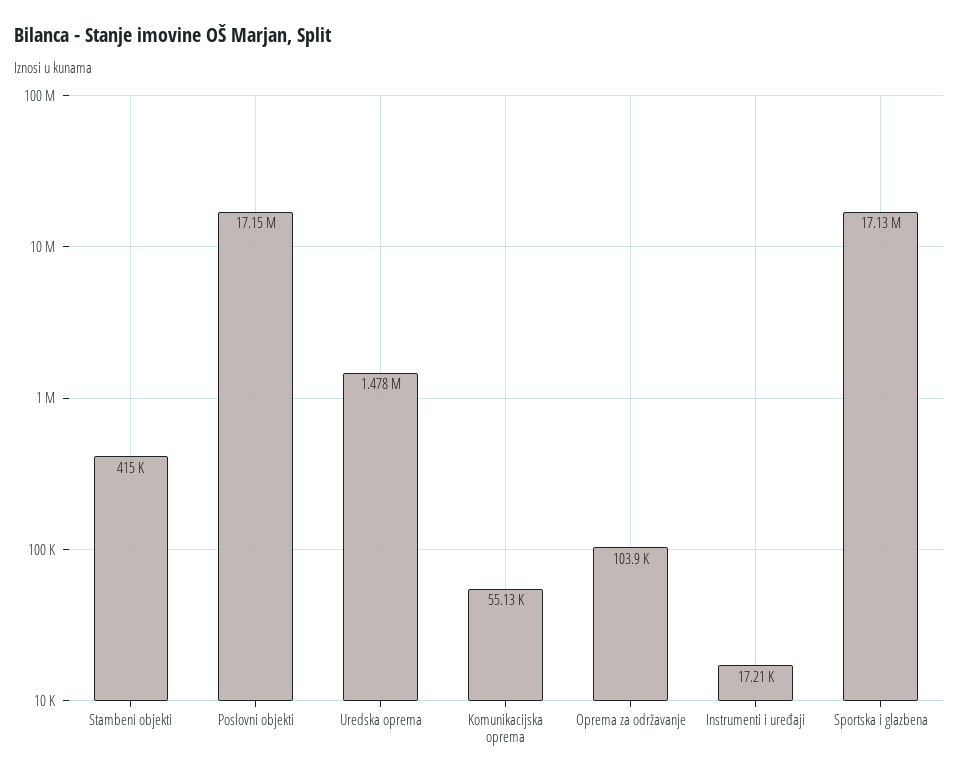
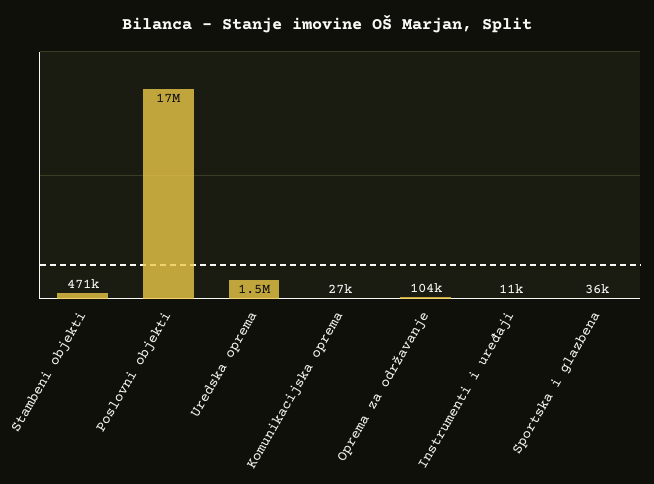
Stambeni objekti: 415000 -> 471000
Komunikacijska oprema: 55130 -> 27000
Instrumenti i uređaji: 17210 -> 11000
Sportska i glazbena: 17130000 -> 36000

